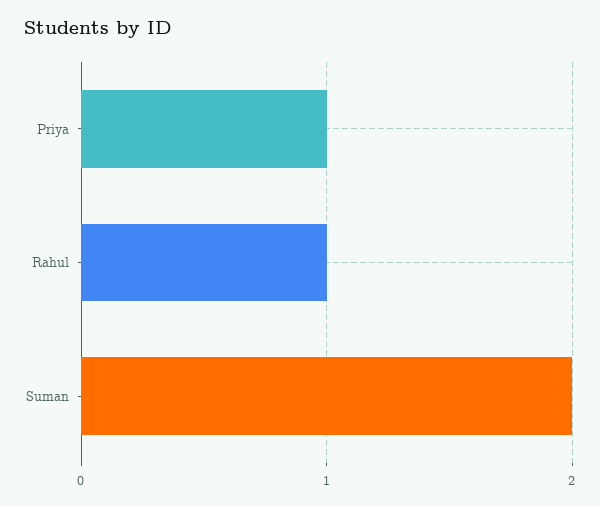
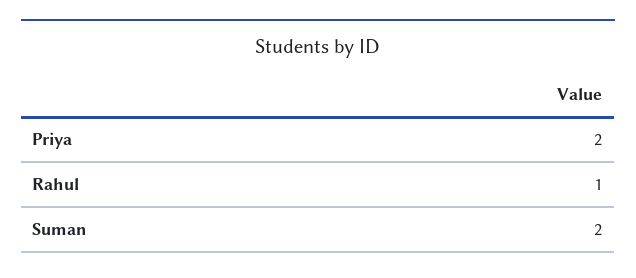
Priya: 1 -> 2

